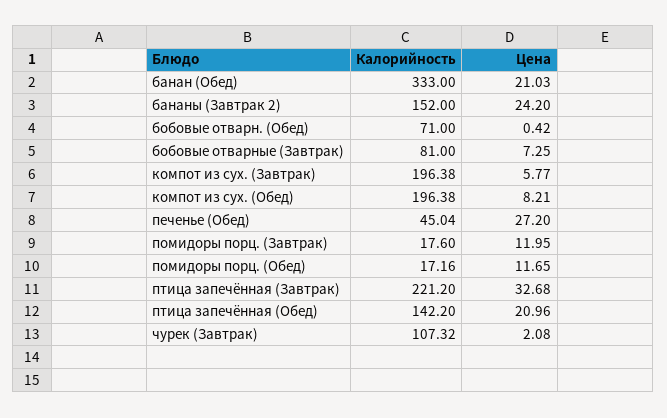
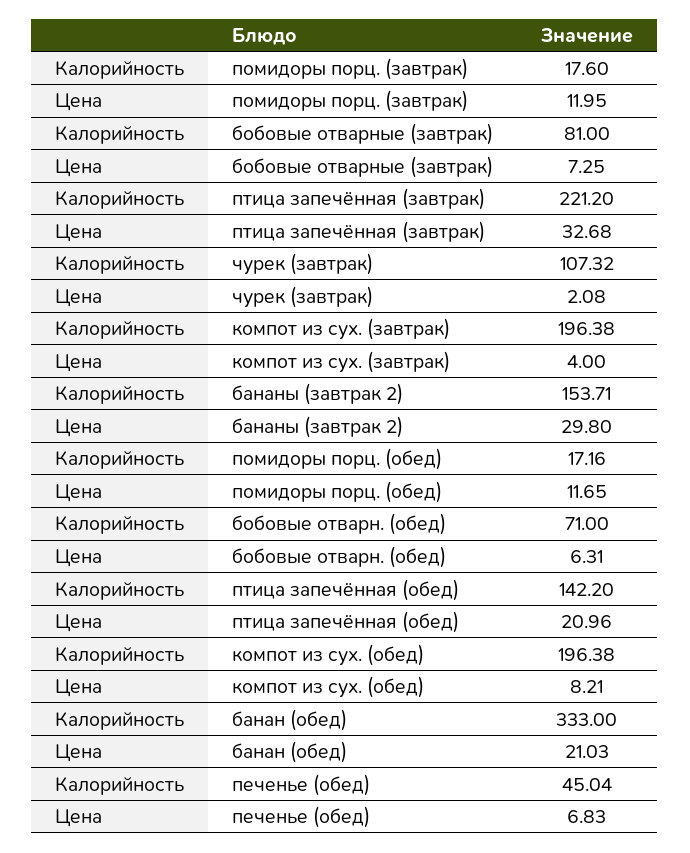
Калорийность, бананы (Завтрак 2): 152 -> 153.71
Цена, бананы (Завтрак 2): 24.2 -> 29.8
Цена, бобовые отварн. (Обед): 0.42 -> 6.31
Цена, компот из сух. (Завтрак): 5.77 -> 4
Цена, печенье (Обед): 27.2 -> 6.83

